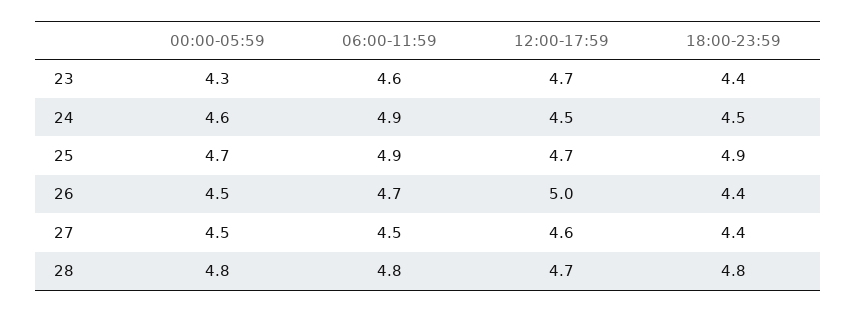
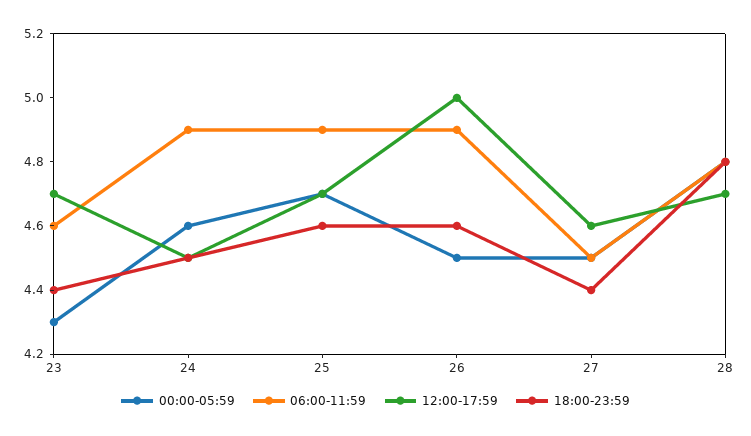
18:00-23:59, 25: 4.9 -> 4.6
06:00-11:59, 26: 4.7 -> 4.9
18:00-23:59, 26: 4.4 -> 4.6

